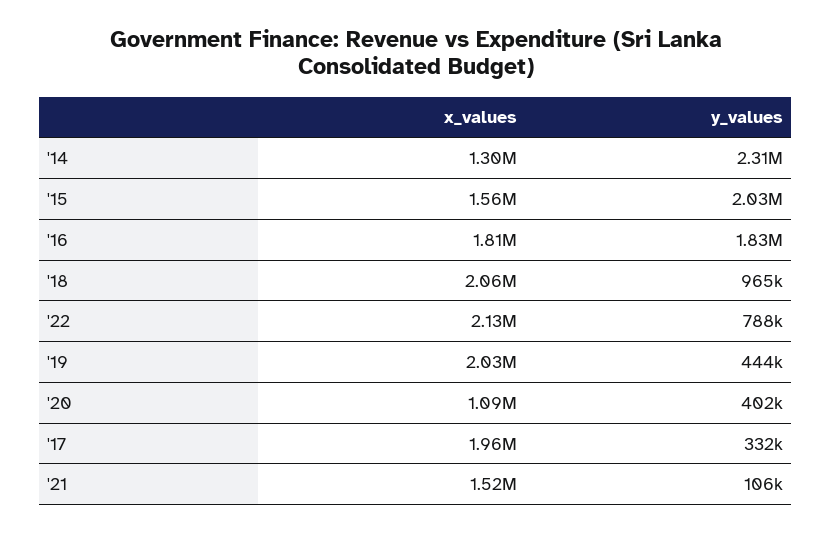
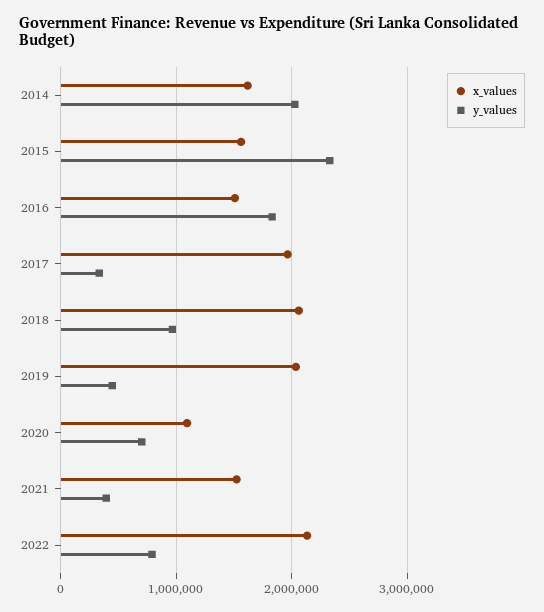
x_values, '14: 1300000 -> 1600000
y_values, '14: 2310000 -> 2000000
y_values, '15: 2030000 -> 2300000
x_values, '16: 1810000 -> 1500000
y_values, '20: 402000 -> 700000
y_values, '21: 106000 -> 400000

